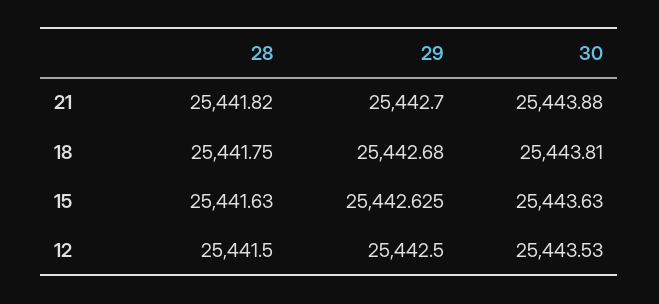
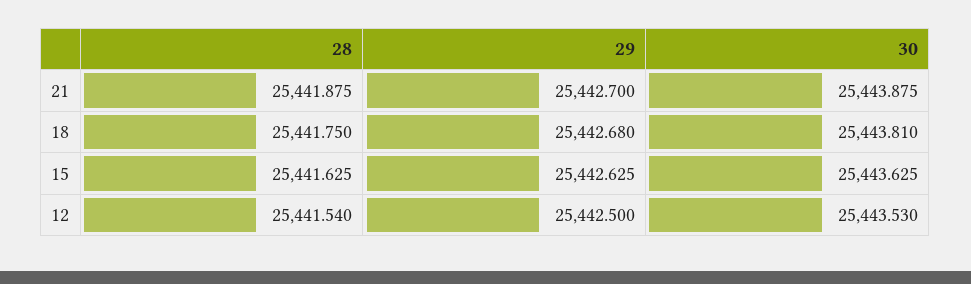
28, 21: 25441.82 -> 25441.875
28, 12: 25441.5 -> 25441.54

